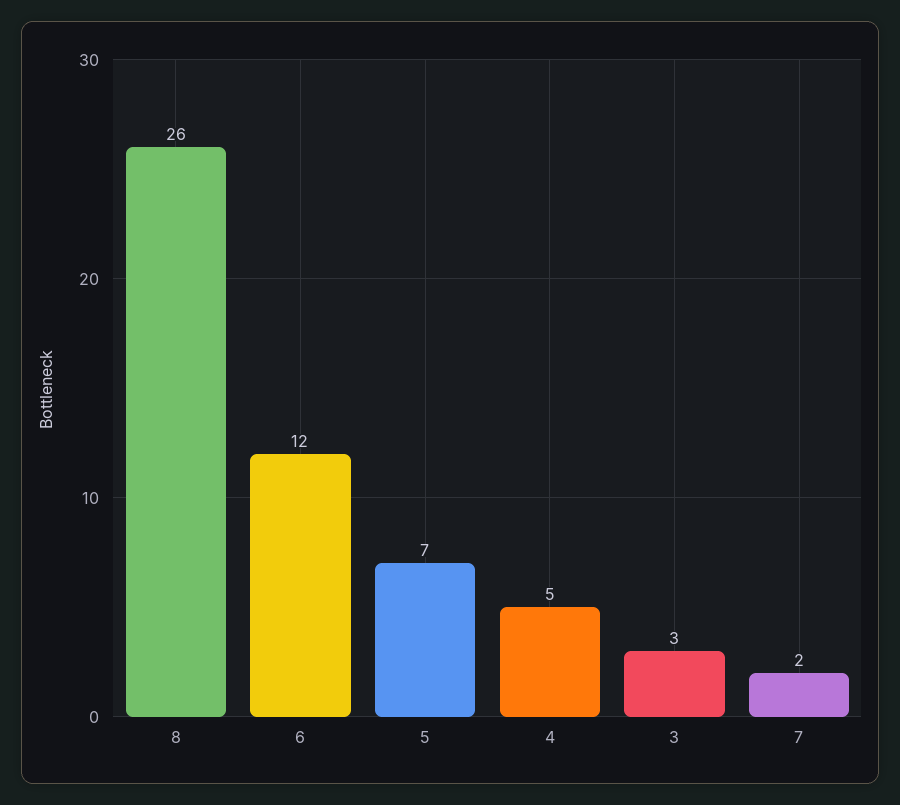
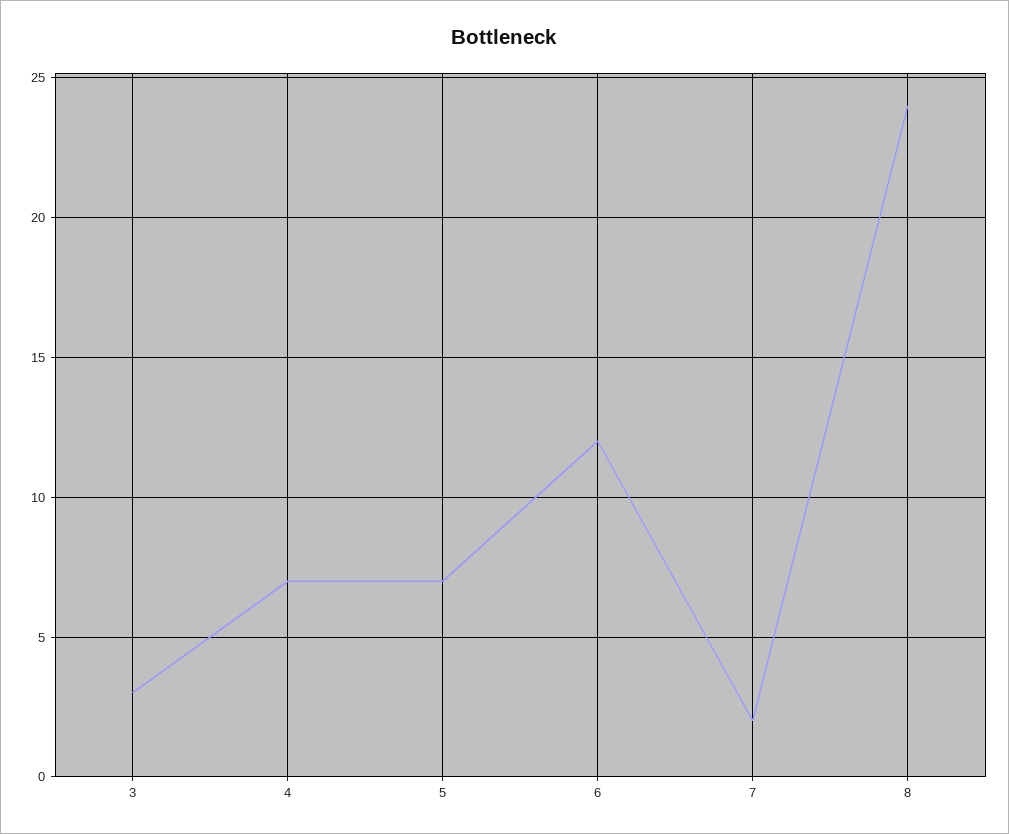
8: 26 -> 24
4: 5 -> 7

